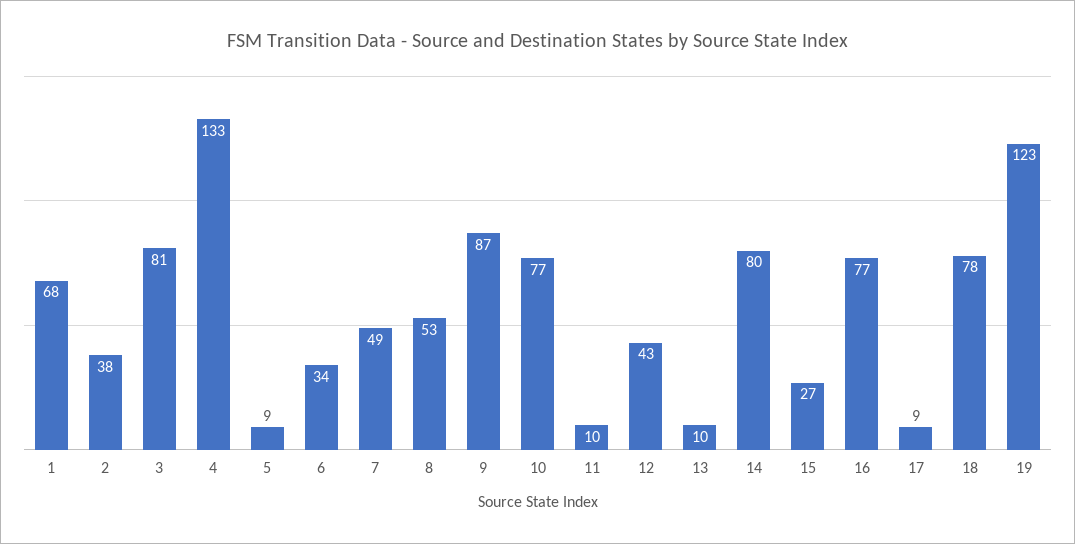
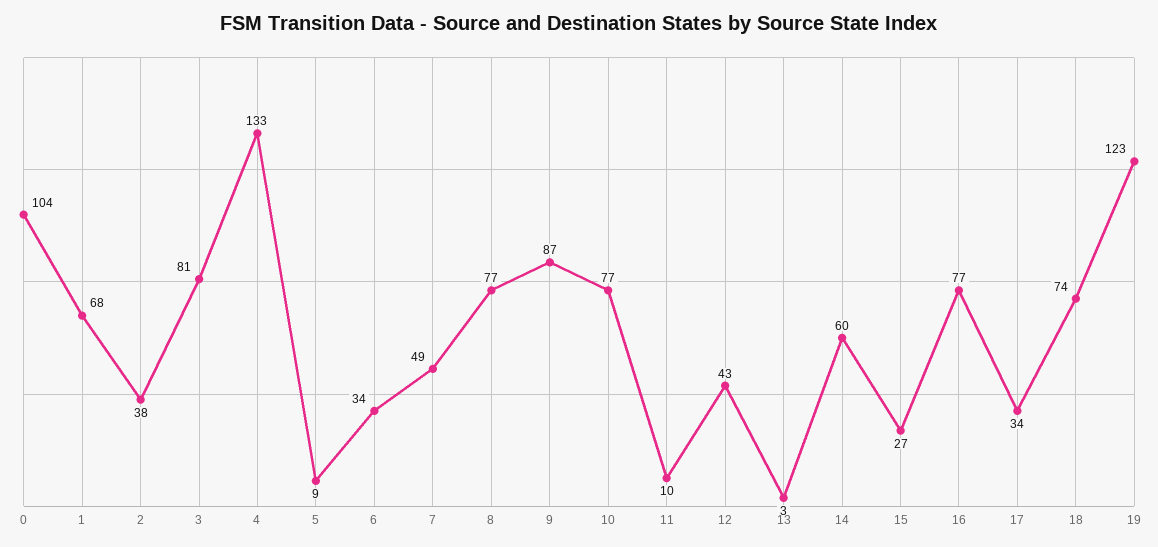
8: 53 -> 77
13: 10 -> 3
14: 80 -> 60
17: 9 -> 34
18: 78 -> 74
0: none -> 104

